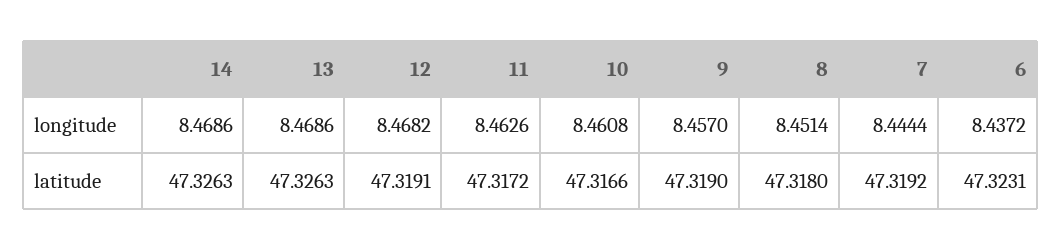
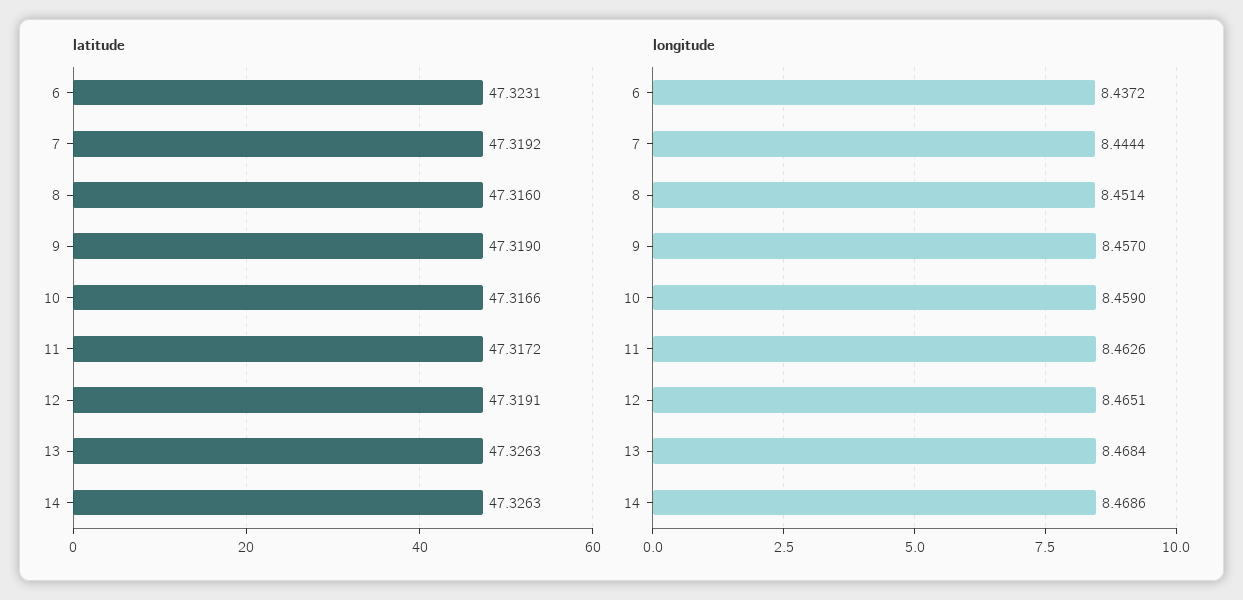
longitude, 13: 8.4686 -> 8.4684
longitude, 12: 8.4682 -> 8.4651
longitude, 10: 8.4608 -> 8.459
latitude, 8: 47.318 -> 47.316

